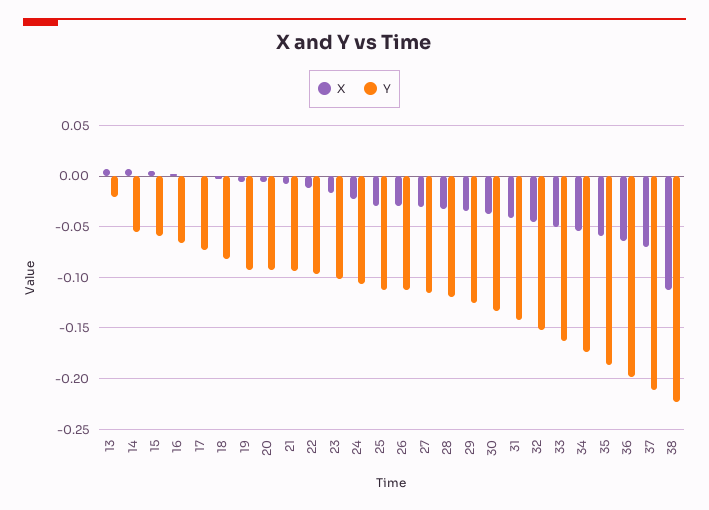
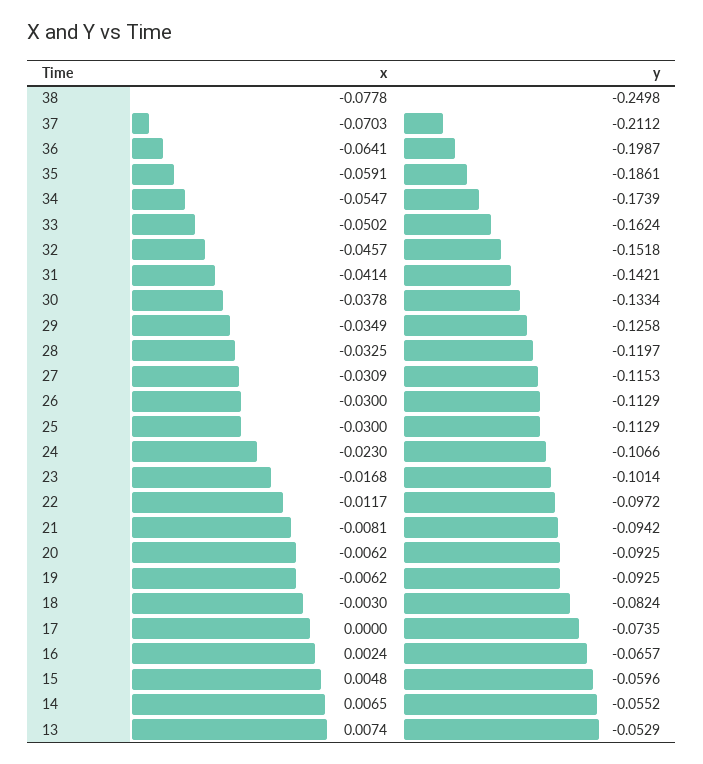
Y, 13: -0.02 -> -0.0529
X, 38: -0.11 -> -0.0778
Y, 38: -0.22 -> -0.2498

